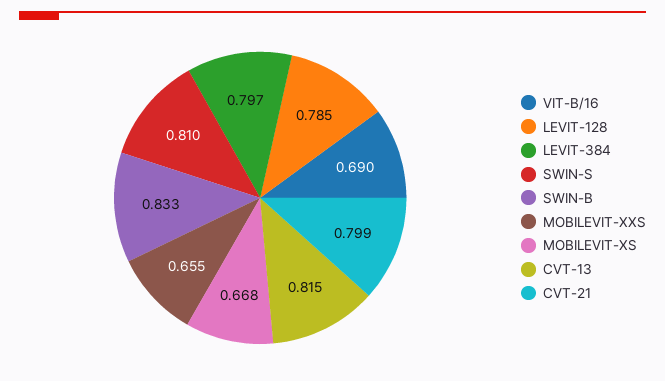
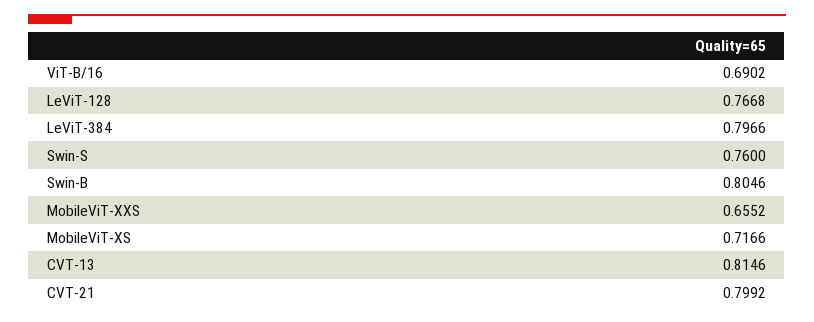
LEVIT-128: 0.785 -> 0.7668
SWIN-S: 0.81 -> 0.76
SWIN-B: 0.833 -> 0.8046
MOBILEVIT-XS: 0.668 -> 0.7166

